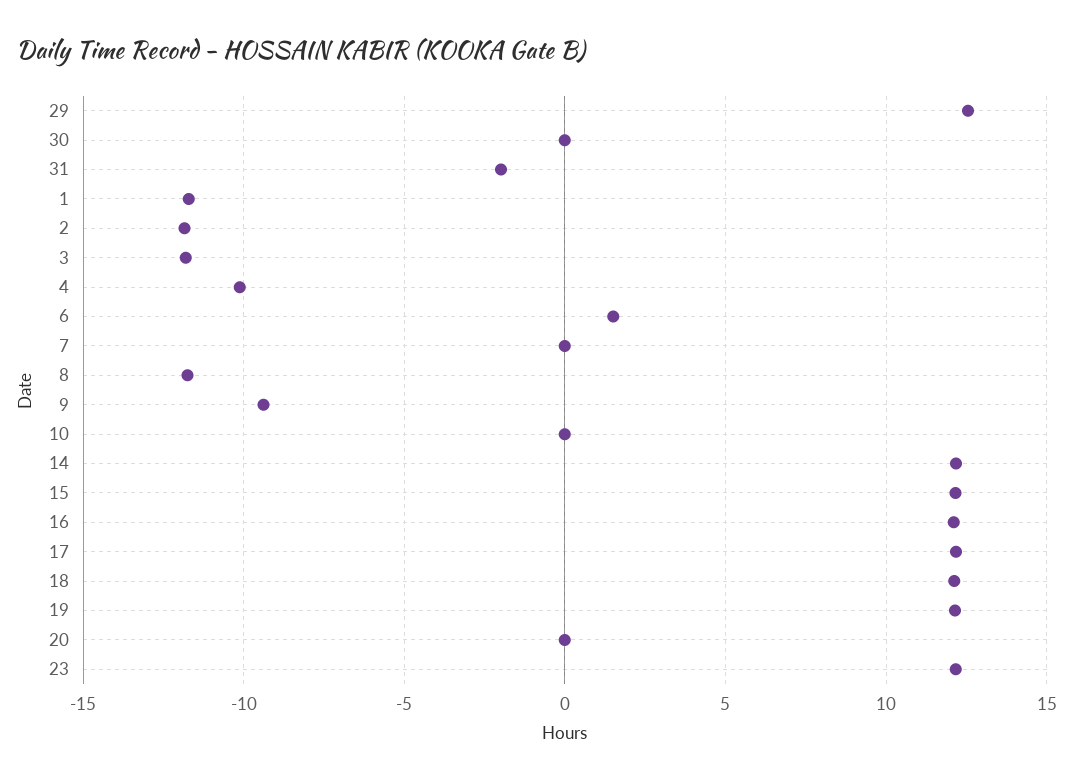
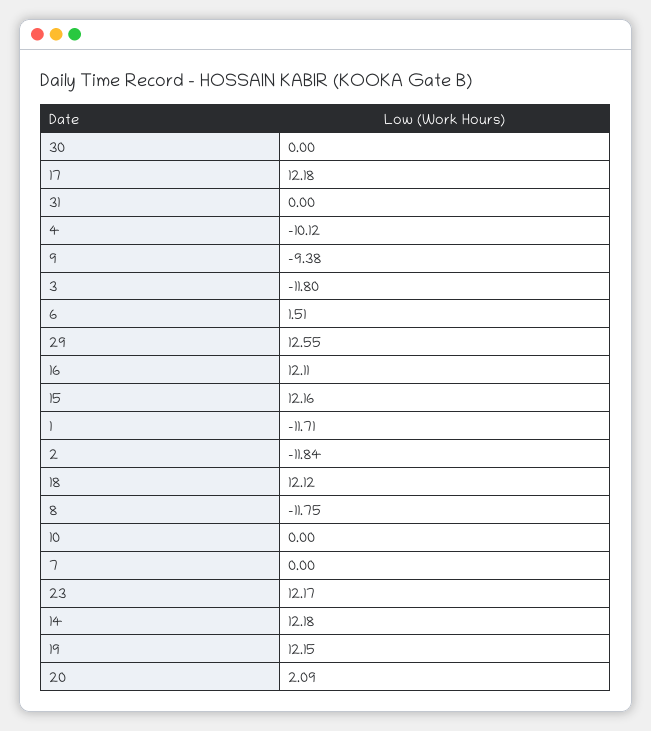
31: -2 -> 0
20: 0 -> 2.09

